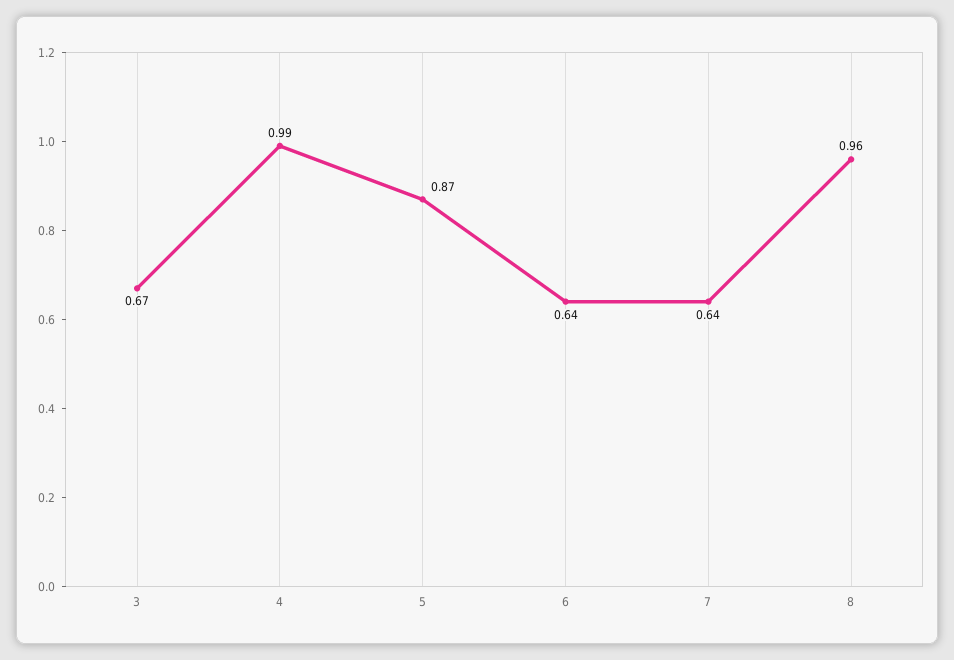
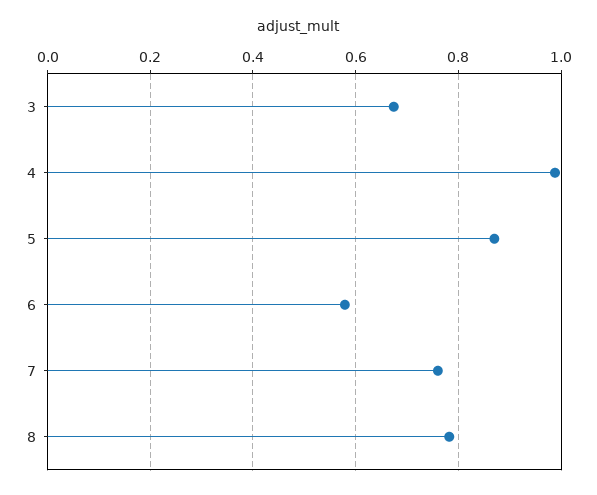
6: 0.64 -> 0.58
7: 0.64 -> 0.76
8: 0.96 -> 0.78

